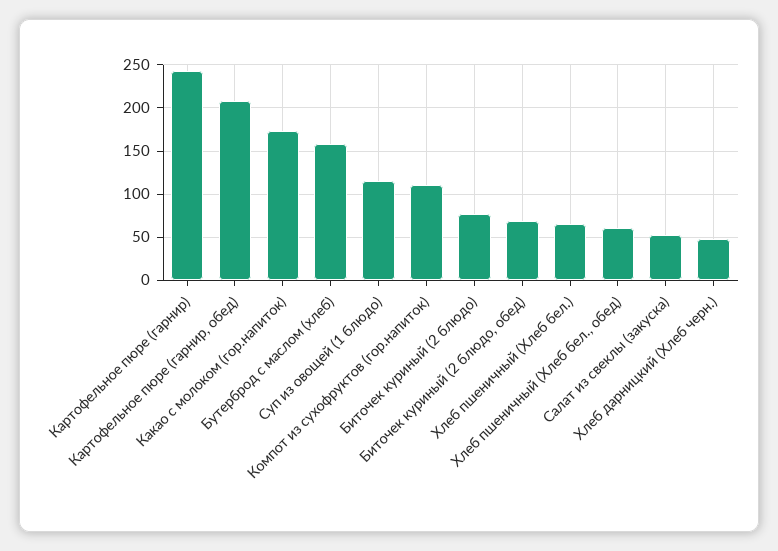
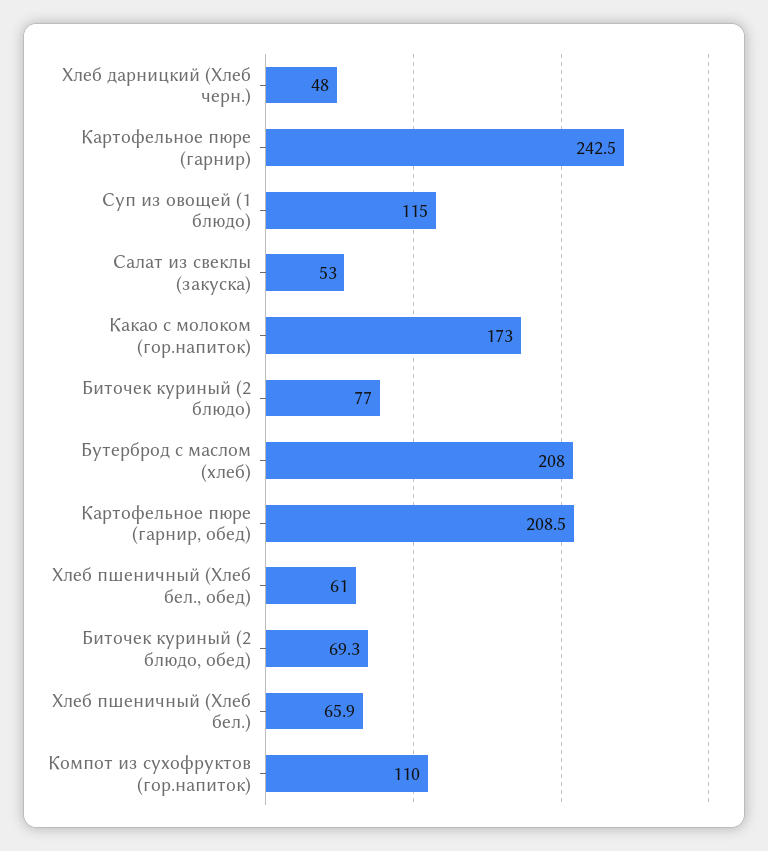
Бутерброд с маслом (хлеб): 160 -> 208

